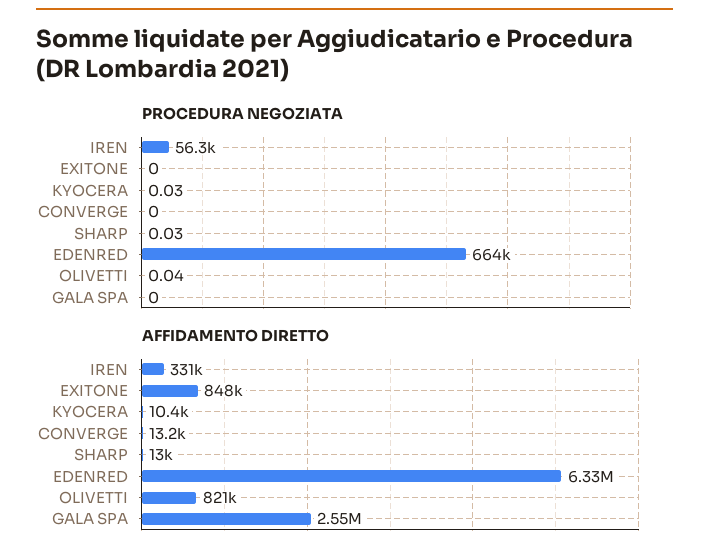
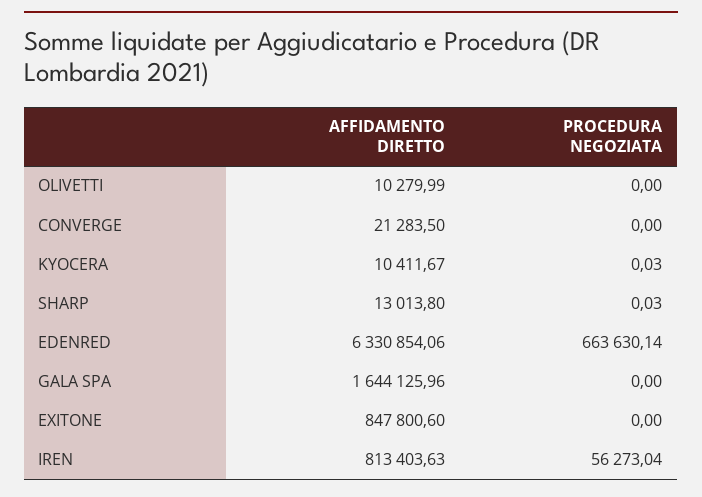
PROCEDURA NEGOZIATA, OLIVETTI: 0.04 -> 0
AFFIDAMENTO DIRETTO, IREN: 331000 -> 813403.63
AFFIDAMENTO DIRETTO, CONVERGE: 13200 -> 21283.5
AFFIDAMENTO DIRETTO, OLIVETTI: 821000 -> 10279.99
AFFIDAMENTO DIRETTO, GALA SPA: 2550000 -> 1644125.96

